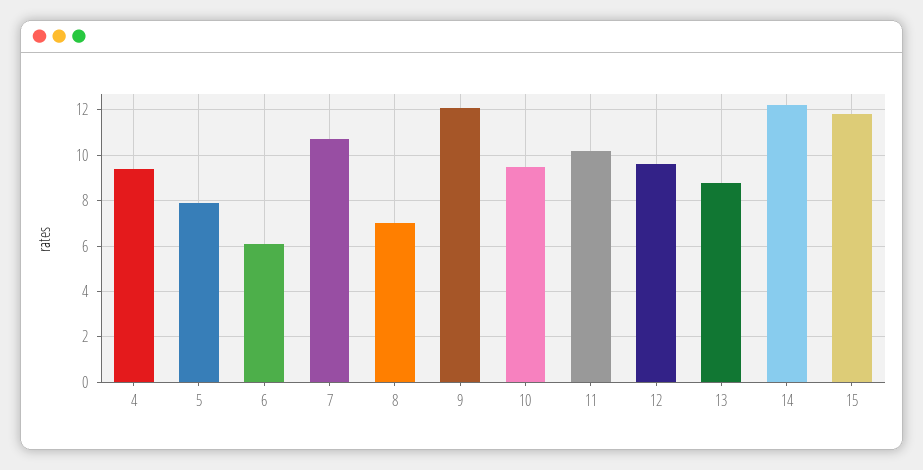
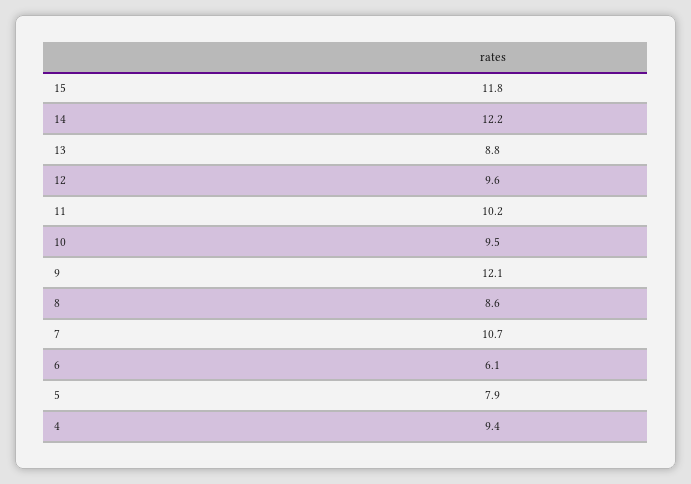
8: 7 -> 8.6

